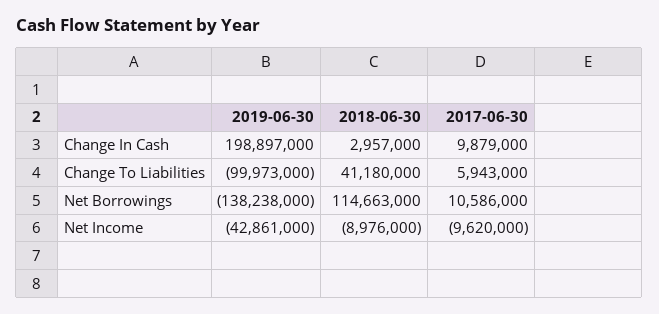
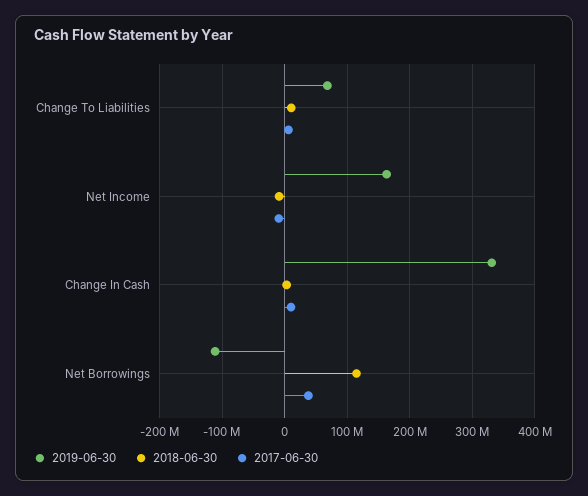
2019-06-30, Change In Cash: 198897000 -> 330000000
2019-06-30, Change To Liabilities: -99973000 -> 70000000
2018-06-30, Change To Liabilities: 41180000 -> 10000000
2019-06-30, Net Borrowings: -138238000 -> -110000000
2017-06-30, Net Borrowings: 10586000 -> 40000000
2019-06-30, Net Income: -42861000 -> 160000000

